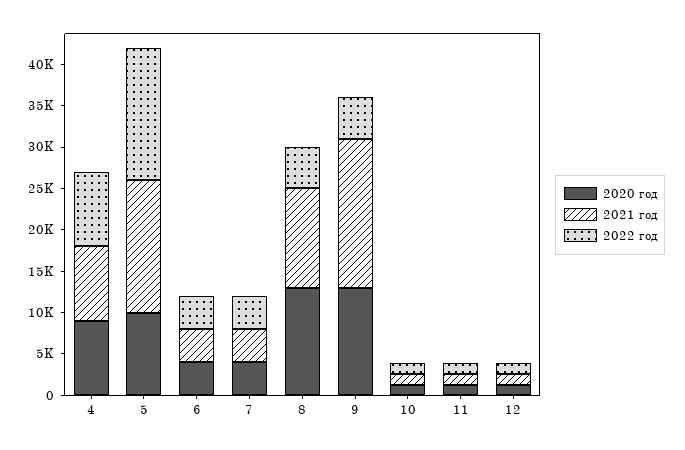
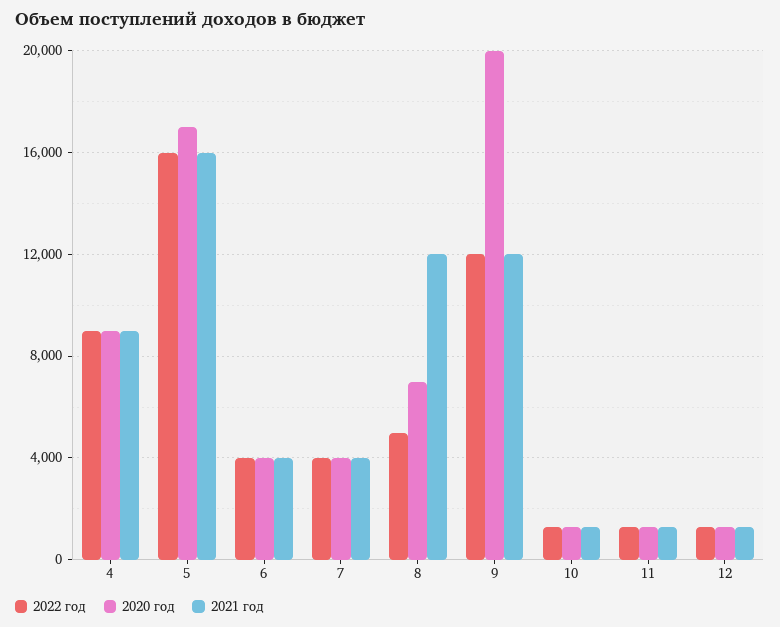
2020 год, 5: 10000 -> 17000
2020 год, 8: 13000 -> 7000
2020 год, 9: 13000 -> 20000
2021 год, 9: 18000 -> 12000
2022 год, 9: 5000 -> 12000

